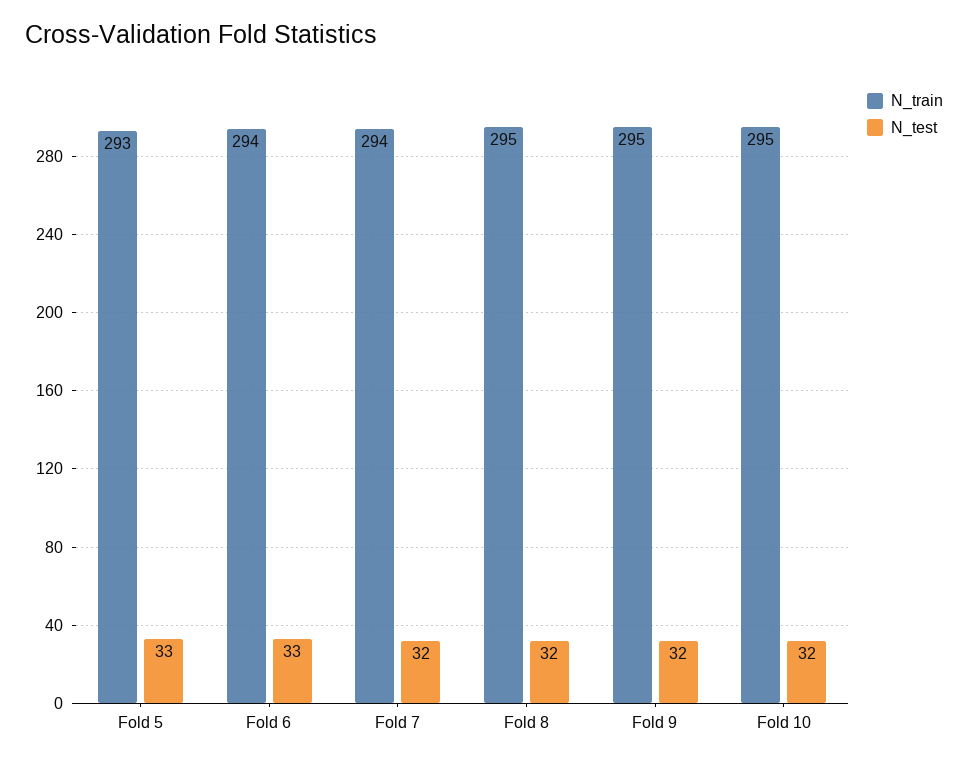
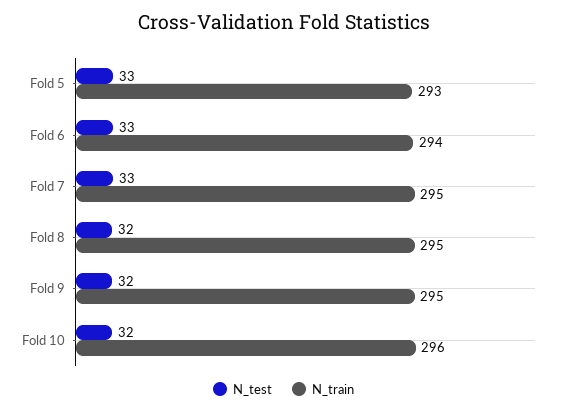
N_train, Fold 7: 294 -> 295
N_test, Fold 7: 32 -> 33
N_train, Fold 10: 295 -> 296

